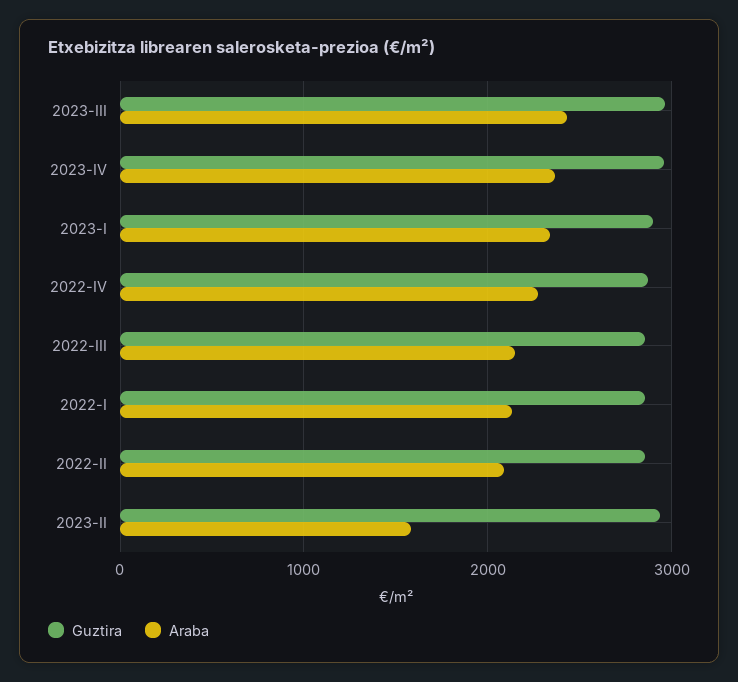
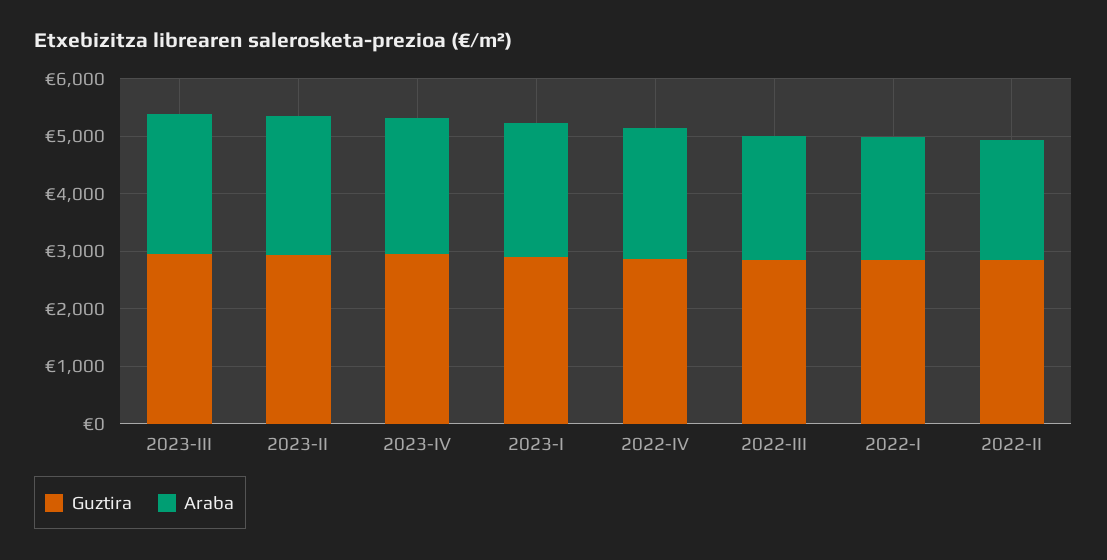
Araba, 2023-II: 1600 -> 2400

